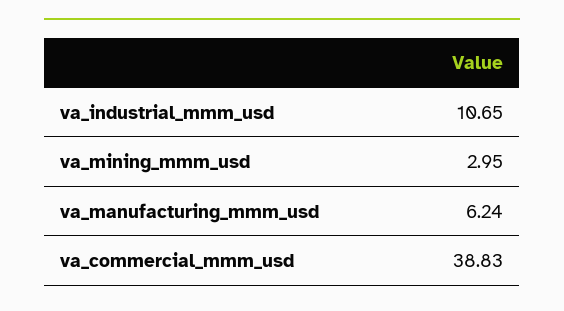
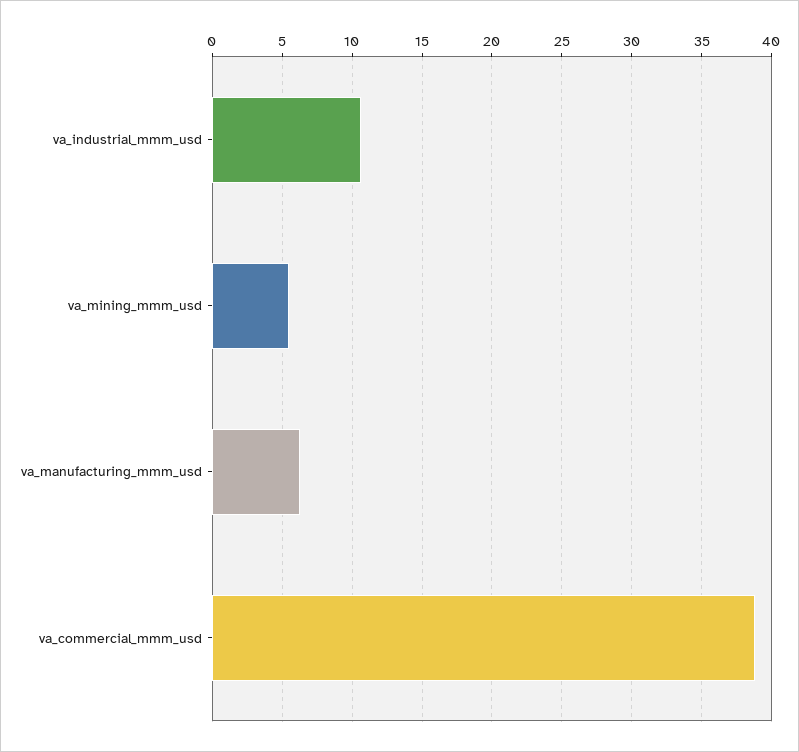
va_mining_mmm_usd: 2.95 -> 5.5

